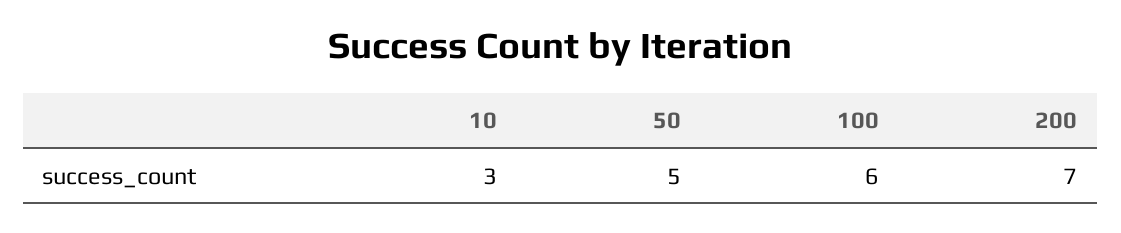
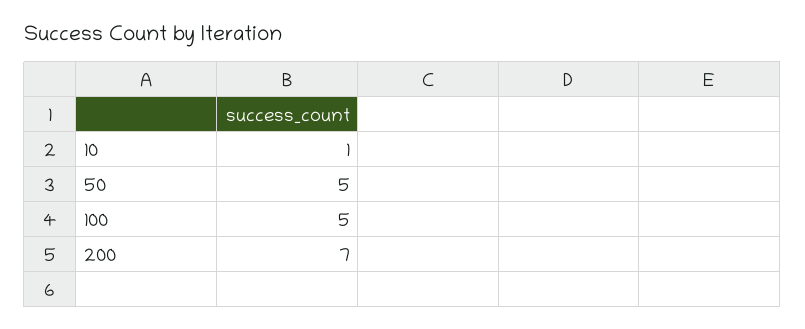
10: 3 -> 1
100: 6 -> 5

